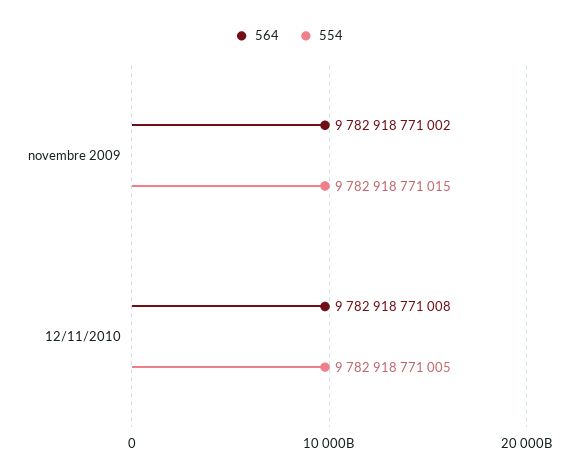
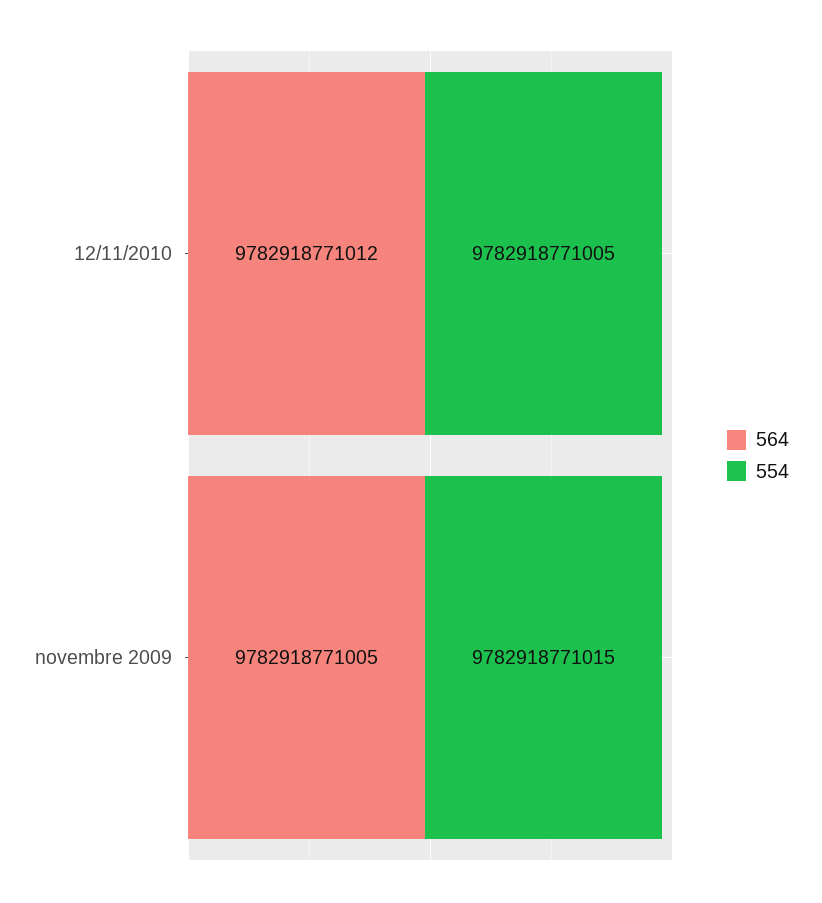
564, novembre 2009: 9782918771002 -> 9782918771005
564, 12/11/2010: 9782918771008 -> 9782918771012

